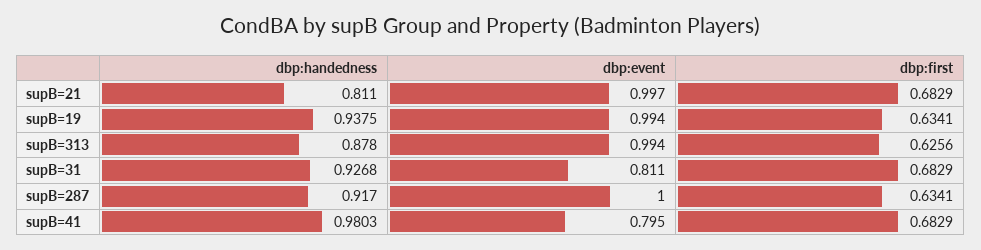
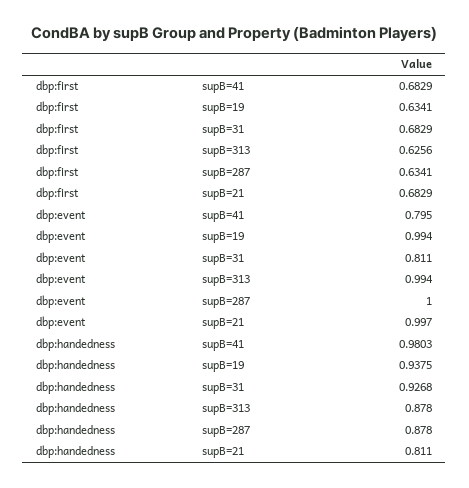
dbp:handedness, supB=287: 0.917 -> 0.878

